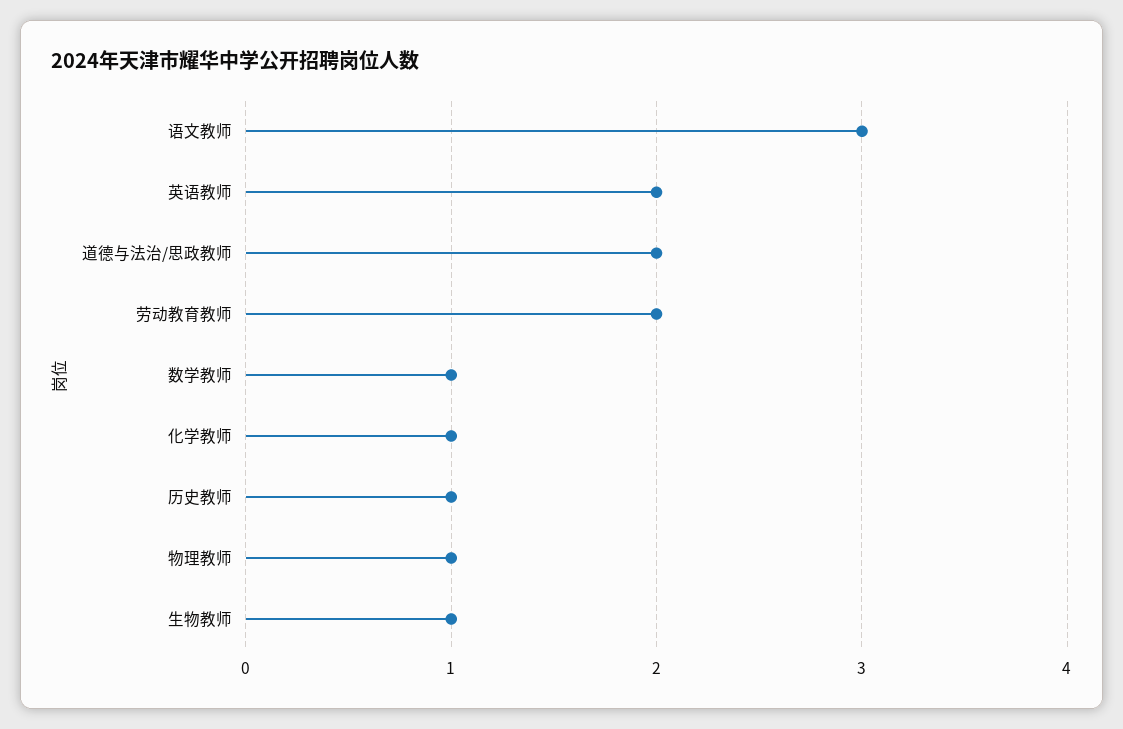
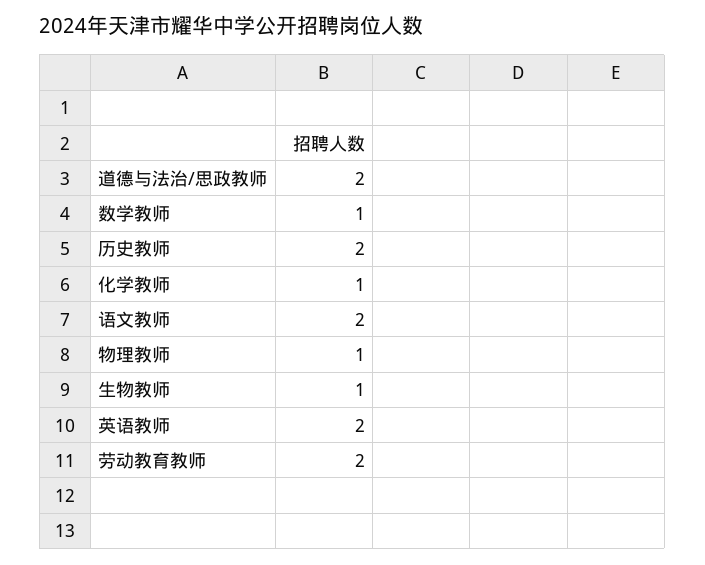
语文教师: 3 -> 2
历史教师: 1 -> 2

